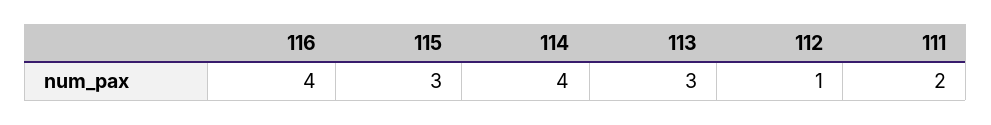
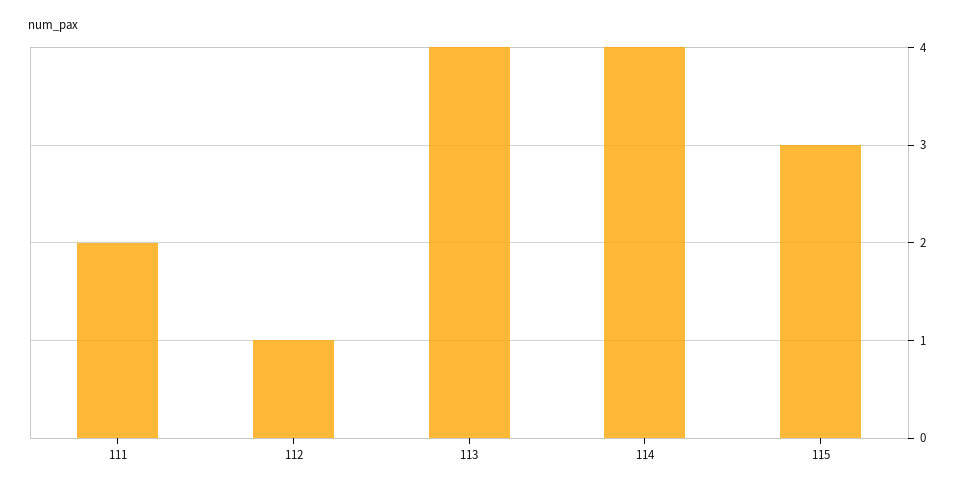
116: 4 -> none
113: 3 -> 4

